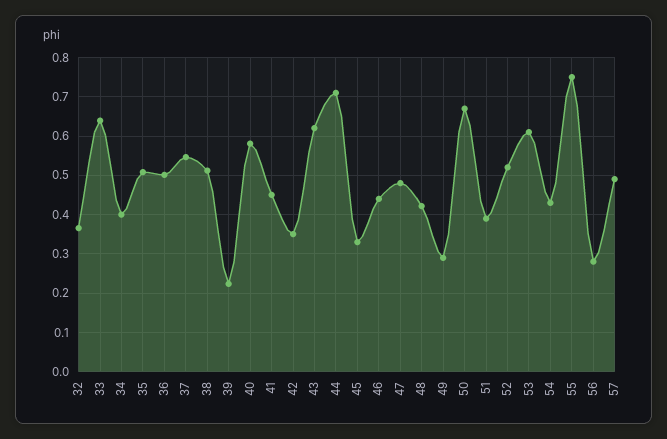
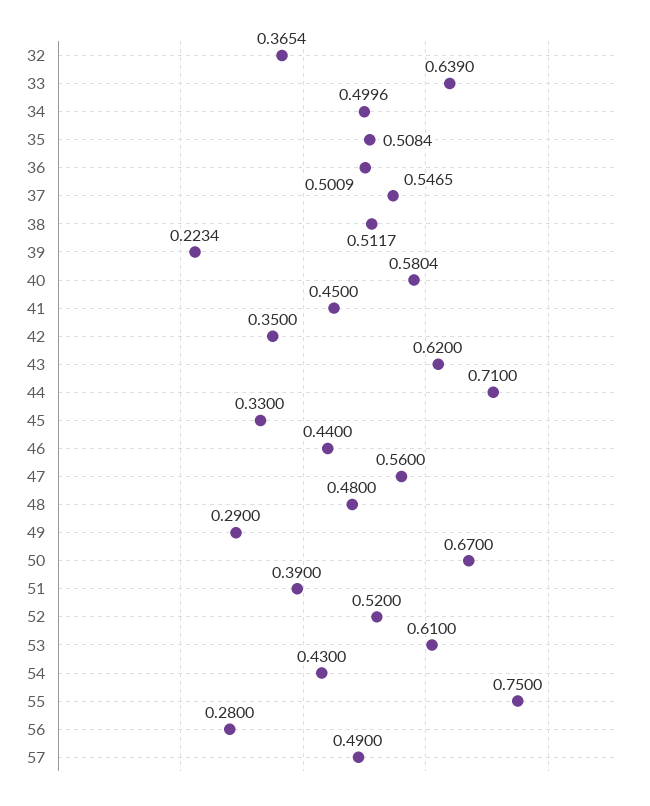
34: 0.4 -> 0.4996
47: 0.48 -> 0.56
48: 0.42 -> 0.48

